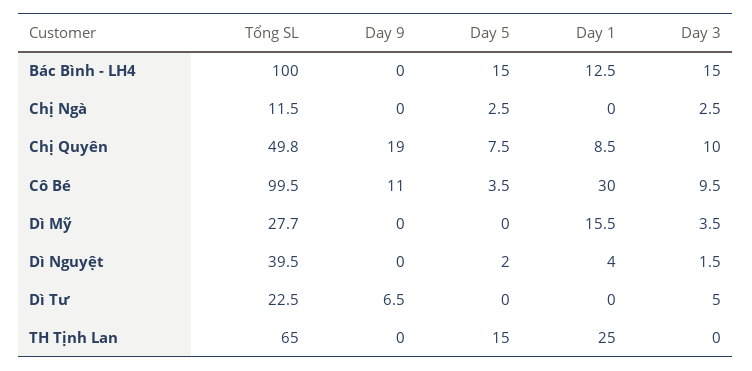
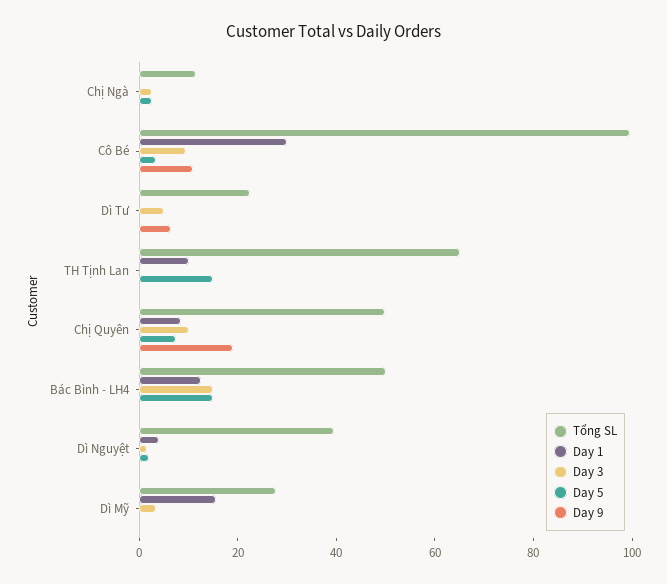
Tổng SL, Bác Bình - LH4: 100 -> 50
Day 1, TH Tịnh Lan: 25 -> 10

